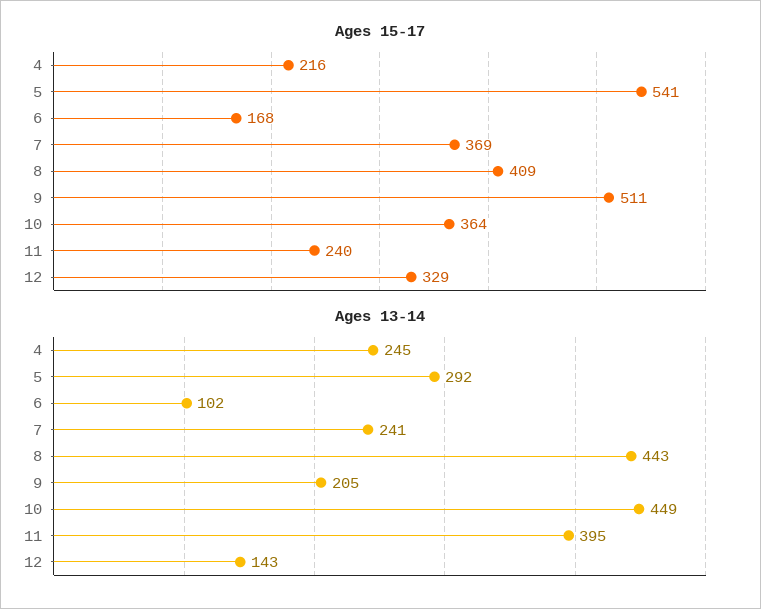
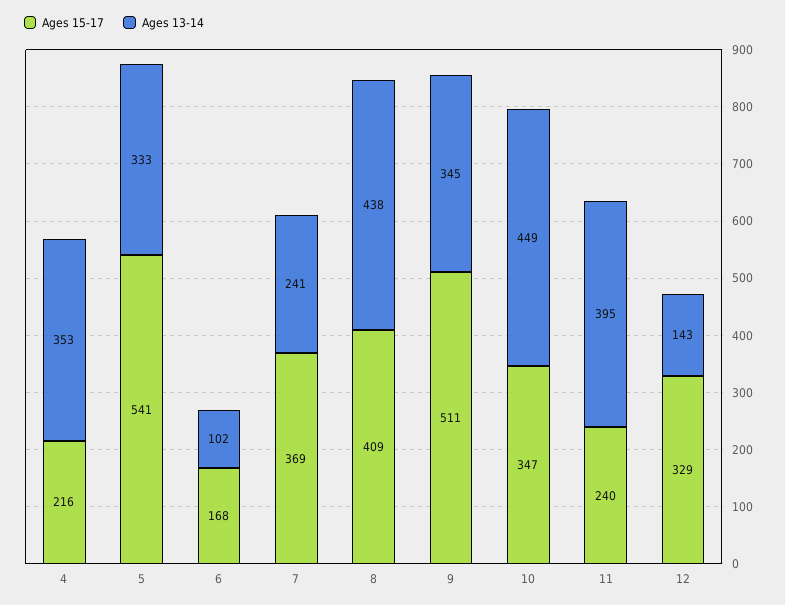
Ages 15-17, 10: 364 -> 347
Ages 13-14, 4: 245 -> 353
Ages 13-14, 5: 292 -> 333
Ages 13-14, 8: 443 -> 438
Ages 13-14, 9: 205 -> 345

